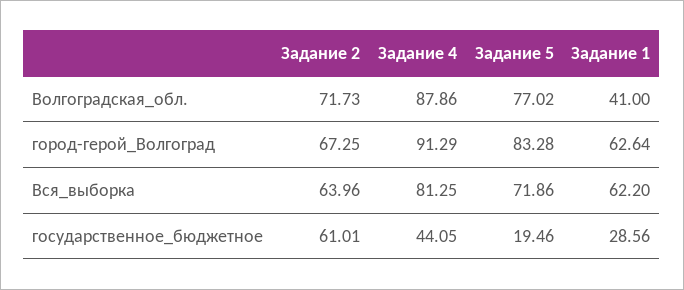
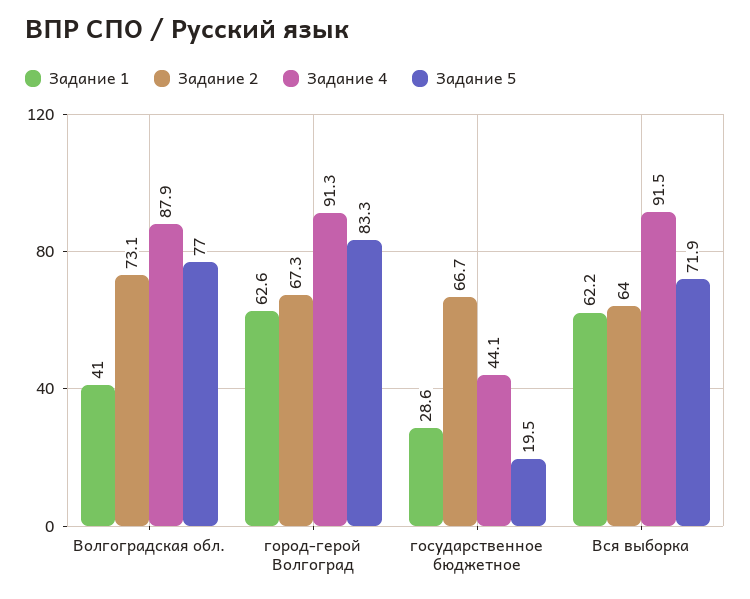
Задание 2, Волгоградская_обл.: 71.73 -> 73.1
Задание 4, Вся_выборка: 81.25 -> 91.5
Задание 2, государственное_бюджетное: 61.01 -> 66.7

